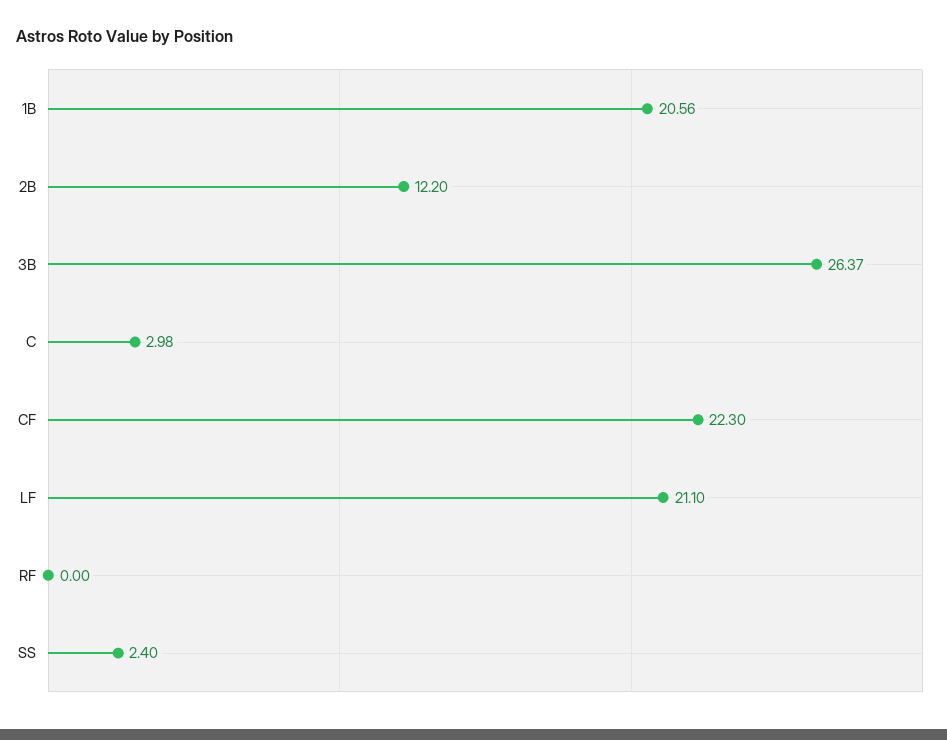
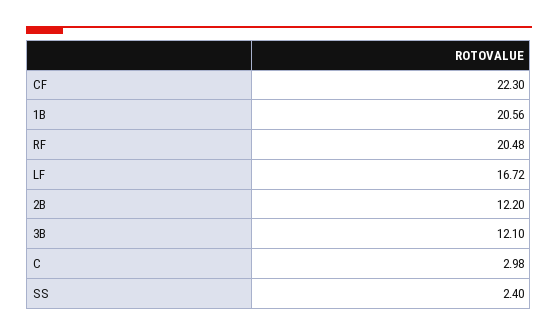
3B: 26.37 -> 12.1
LF: 21.1 -> 16.72
RF: 0 -> 20.48

